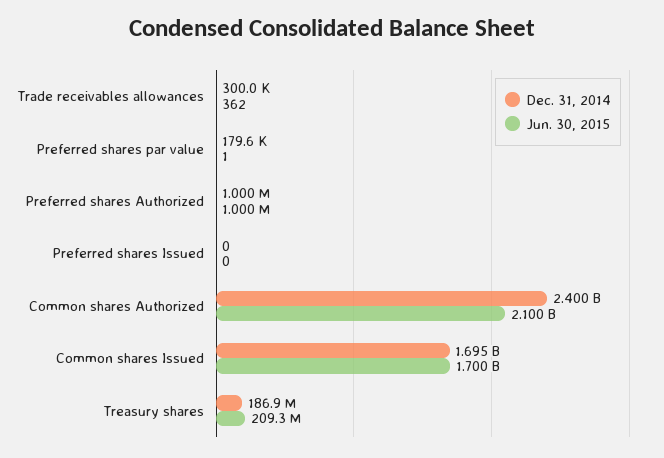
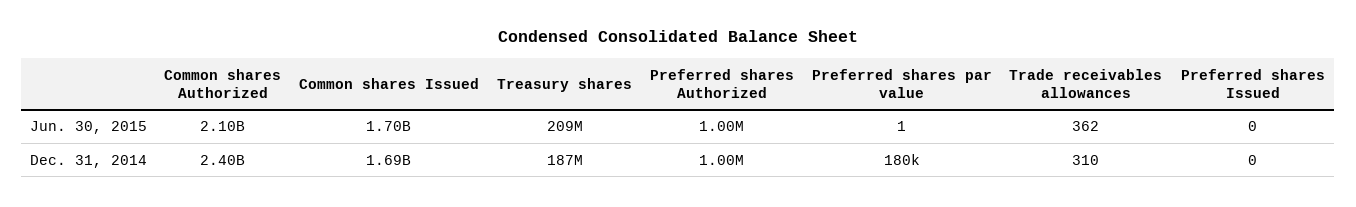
Dec. 31, 2014, Trade receivables allowances: 300000 -> 310

